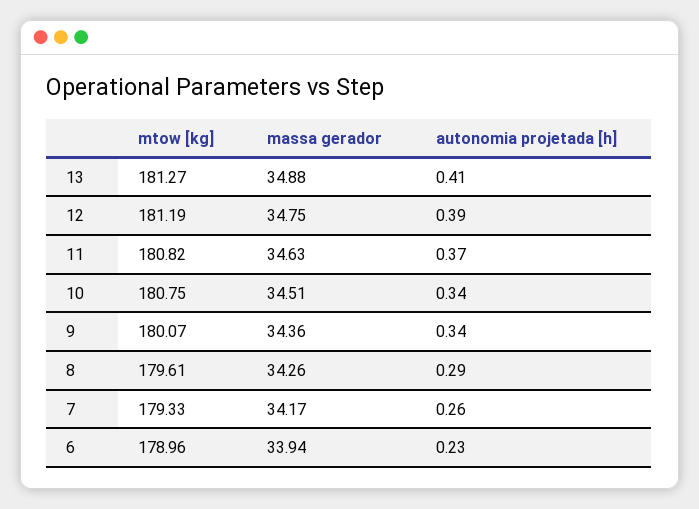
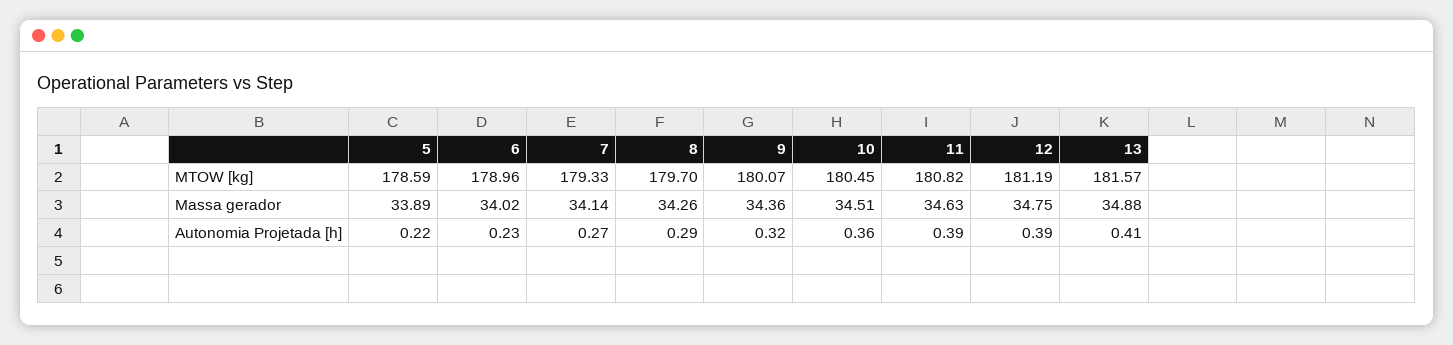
mtow [kg], 13: 181.27 -> 181.57
autonomia projetada [h], 11: 0.37 -> 0.39
mtow [kg], 10: 180.75 -> 180.45
autonomia projetada [h], 10: 0.34 -> 0.36
autonomia projetada [h], 9: 0.34 -> 0.32
mtow [kg], 8: 179.61 -> 179.7
massa gerador, 7: 34.17 -> 34.14
autonomia projetada [h], 7: 0.26 -> 0.27
massa gerador, 6: 33.94 -> 34.02
mtow [kg], 5: none -> 178.59
massa gerador, 5: none -> 33.89
autonomia projetada [h], 5: none -> 0.22

